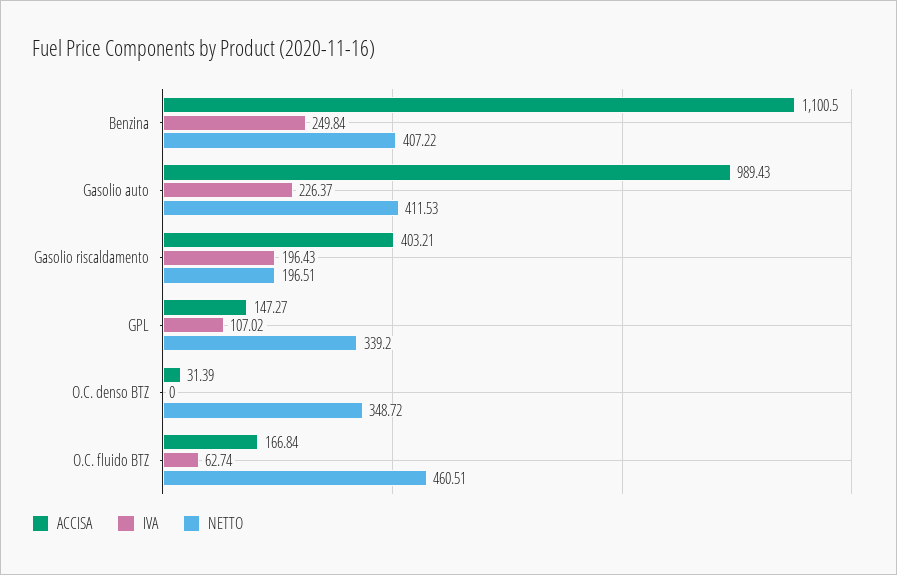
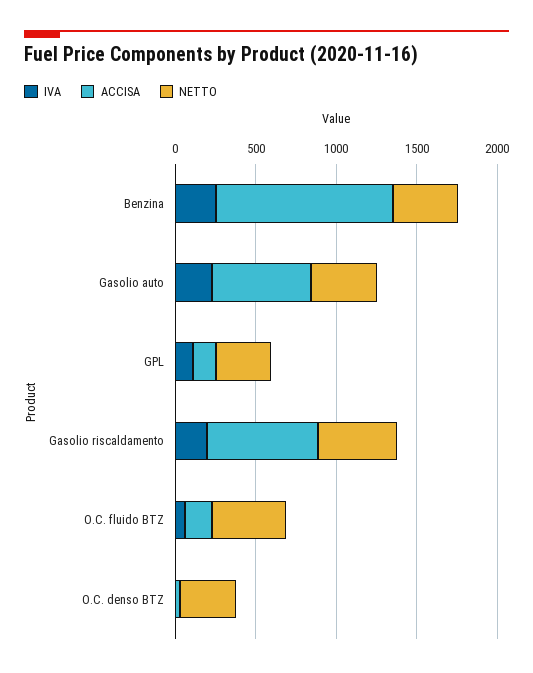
ACCISA, Gasolio auto: 989.43 -> 600
ACCISA, Gasolio riscaldamento: 403.21 -> 700
NETTO, Gasolio riscaldamento: 196.51 -> 500

